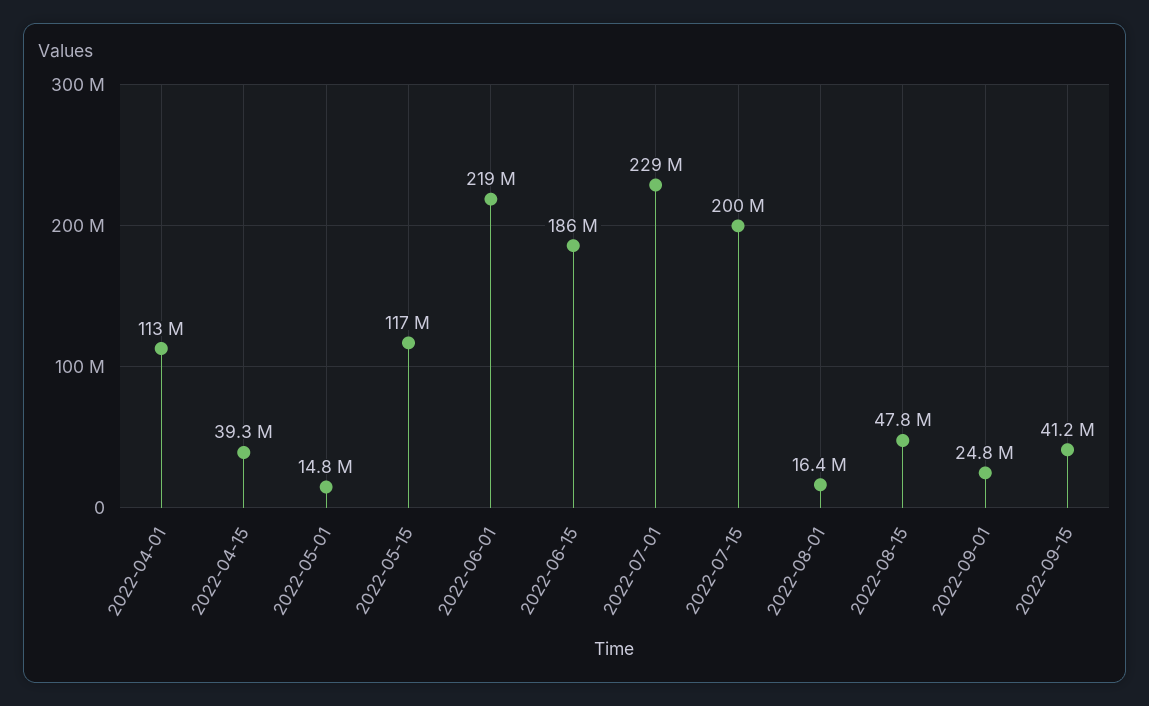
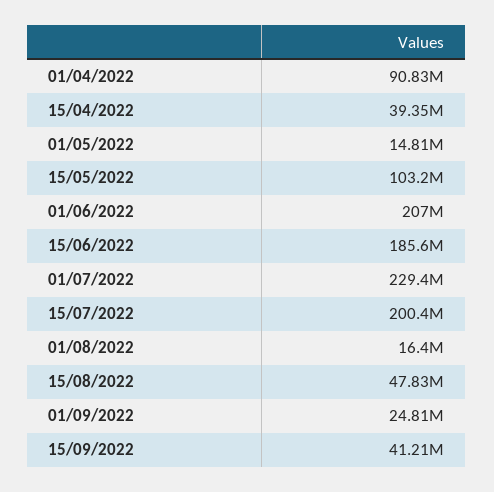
2022-04-01: 113000000 -> 90830000
2022-05-15: 117000000 -> 103200000
2022-06-01: 219000000 -> 207000000

